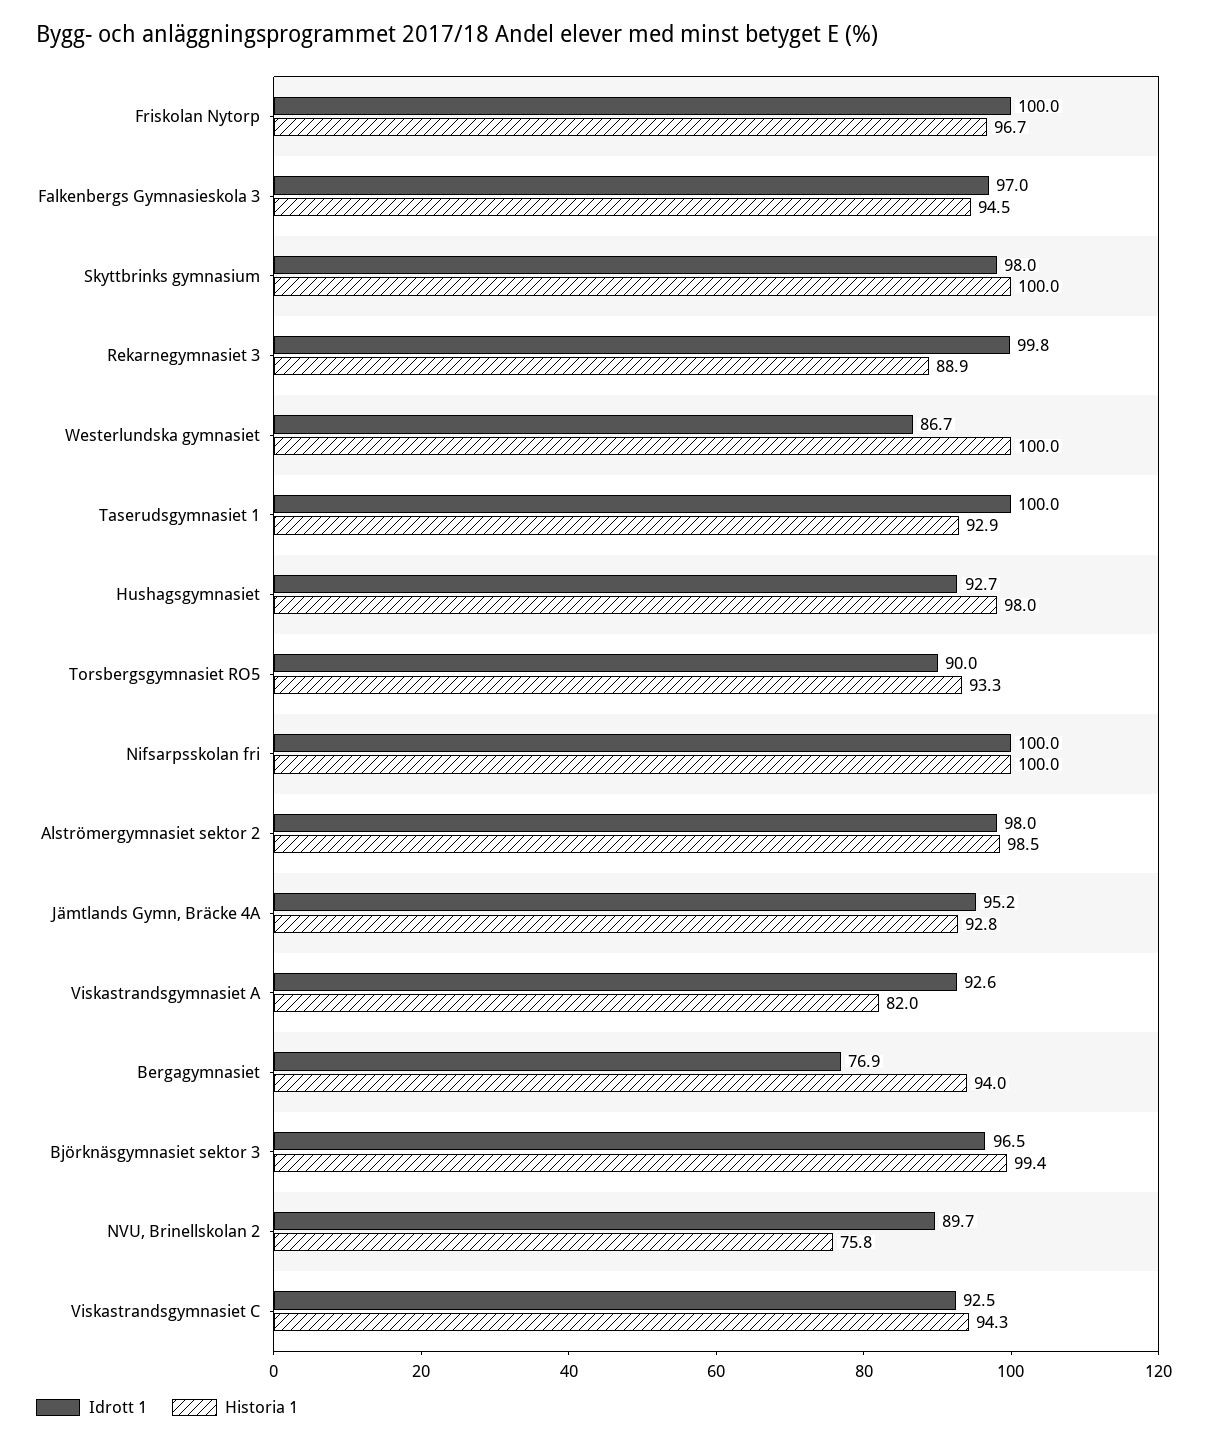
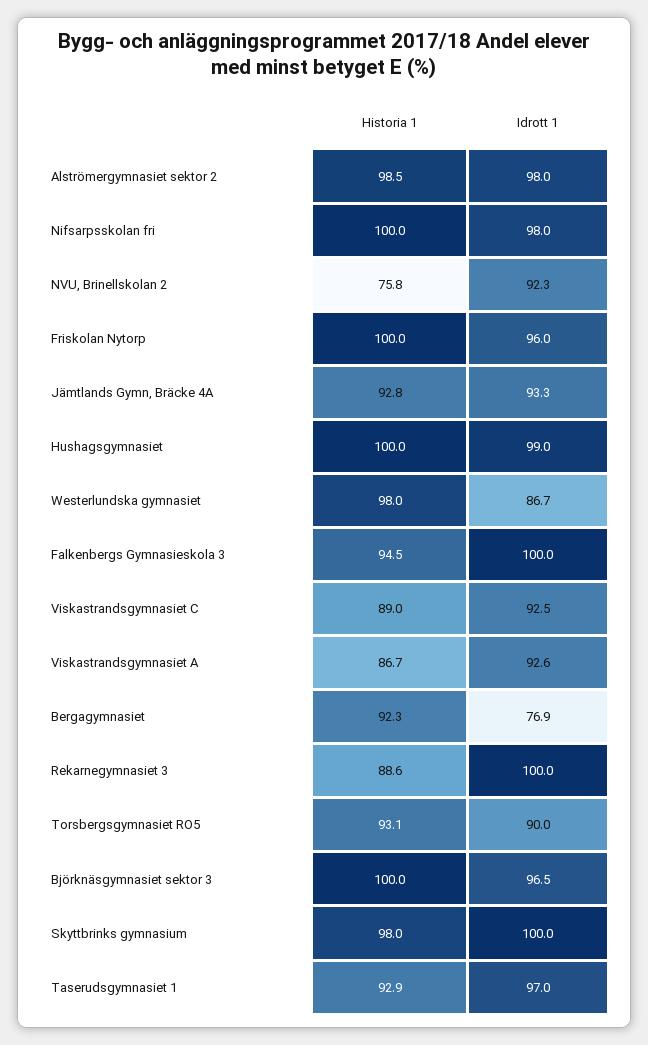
Idrott 1, Friskolan Nytorp: 100 -> 96
Historia 1, Friskolan Nytorp: 96.7 -> 100
Idrott 1, Falkenbergs Gymnasieskola 3: 97 -> 100
Idrott 1, Skyttbrinks gymnasium: 98 -> 100
Historia 1, Skyttbrinks gymnasium: 100 -> 98
Idrott 1, Rekarnegymnasiet 3: 99.8 -> 100
Historia 1, Rekarnegymnasiet 3: 88.9 -> 88.6
Historia 1, Westerlundska gymnasiet: 100 -> 98
Idrott 1, Taserudsgymnasiet 1: 100 -> 97
Idrott 1, Hushagsgymnasiet: 92.7 -> 99
Historia 1, Hushagsgymnasiet: 98 -> 100
Historia 1, Torsbergsgymnasiet RO5: 93.3 -> 93.1
Idrott 1, Nifsarpsskolan fri: 100 -> 98
Idrott 1, Jämtlands Gymn, Bräcke 4A: 95.2 -> 93.3
Historia 1, Viskastrandsgymnasiet A: 82 -> 86.7
Historia 1, Bergagymnasiet: 94 -> 92.3
Historia 1, Björknäsgymnasiet sektor 3: 99.4 -> 100
Idrott 1, NVU, Brinellskolan 2: 89.7 -> 92.3
Historia 1, Viskastrandsgymnasiet C: 94.3 -> 89

